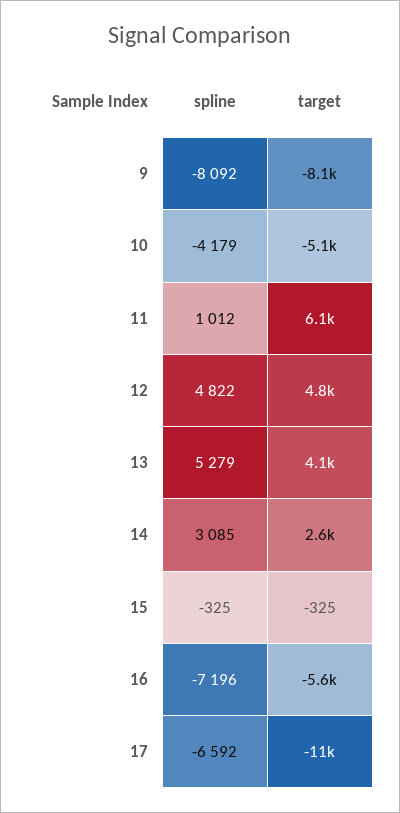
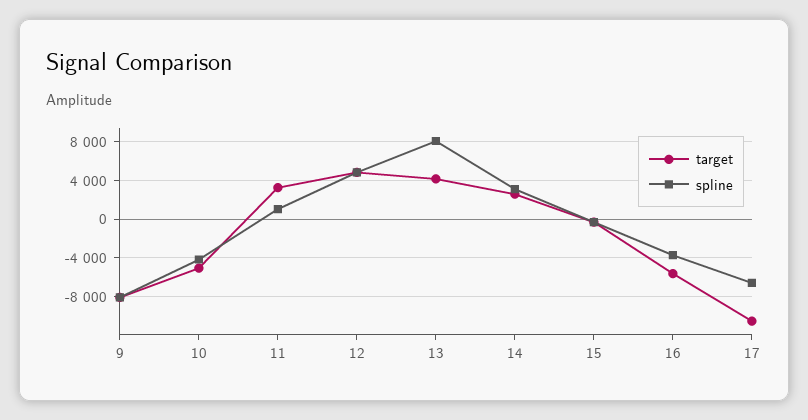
target, 11: 6100 -> 3000
spline, 13: 5279 -> 8000
spline, 16: -7196 -> -4000

